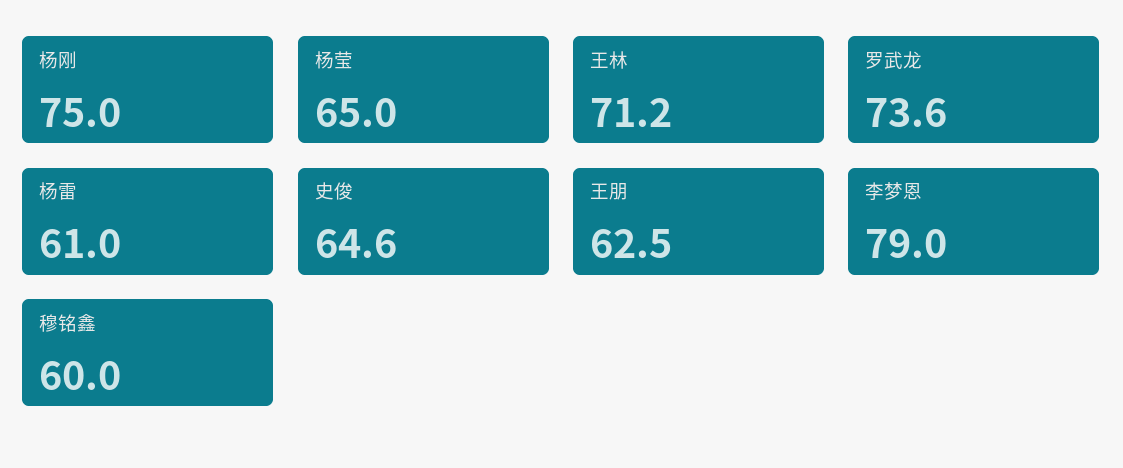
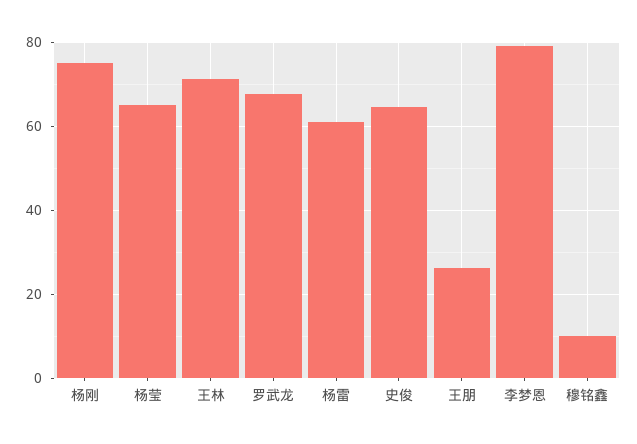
罗武龙: 73.6 -> 68
王朋: 62.5 -> 26
穆铭鑫: 60 -> 10

